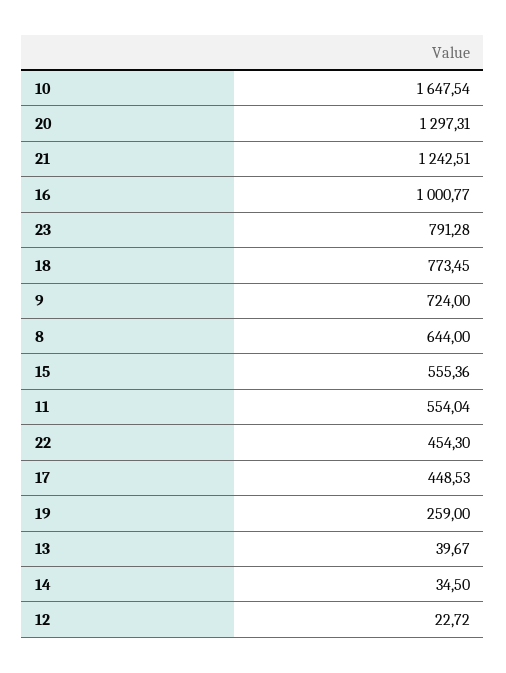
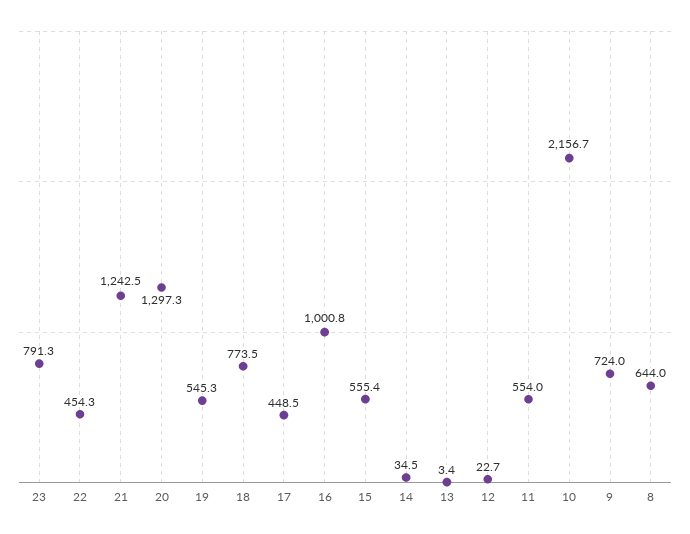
10: 1647.54 -> 2156.7
19: 259 -> 545.3
13: 39.67 -> 3.4

